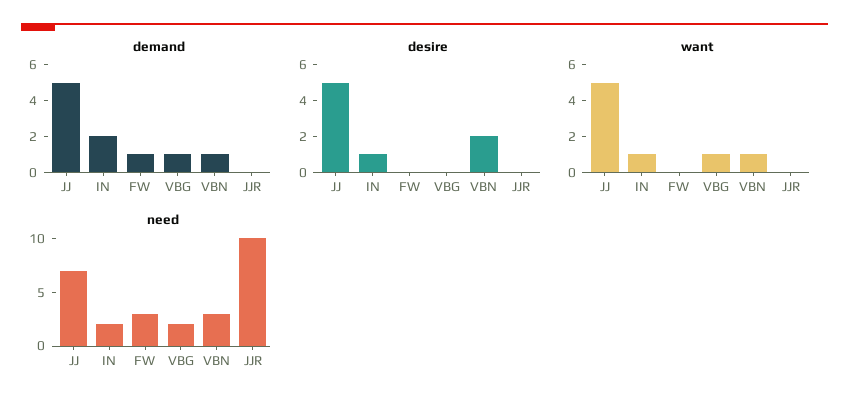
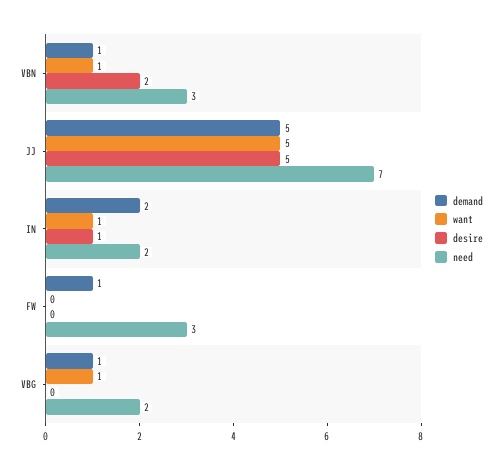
demand, JJR: 0 -> none
desire, JJR: 0 -> none
want, JJR: 0 -> none
need, JJR: 10 -> none

